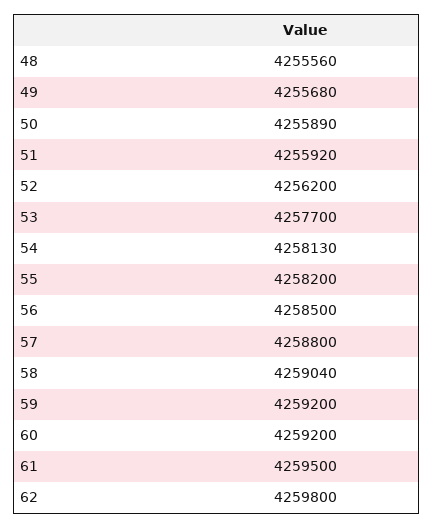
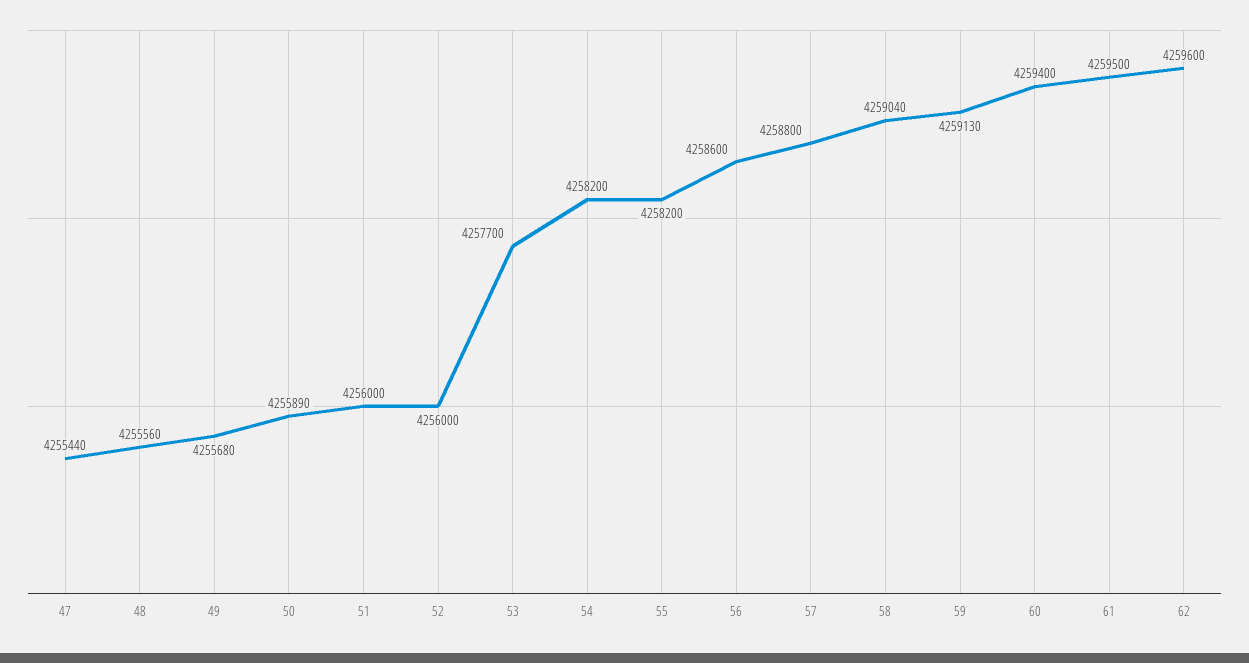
51: 4255920 -> 4256000
52: 4256200 -> 4256000
54: 4258130 -> 4258200
56: 4258500 -> 4258600
59: 4259200 -> 4259130
60: 4259200 -> 4259400
62: 4259800 -> 4259600
47: none -> 4255440

